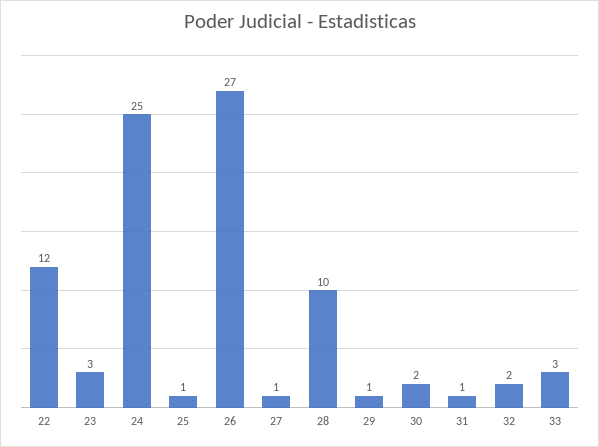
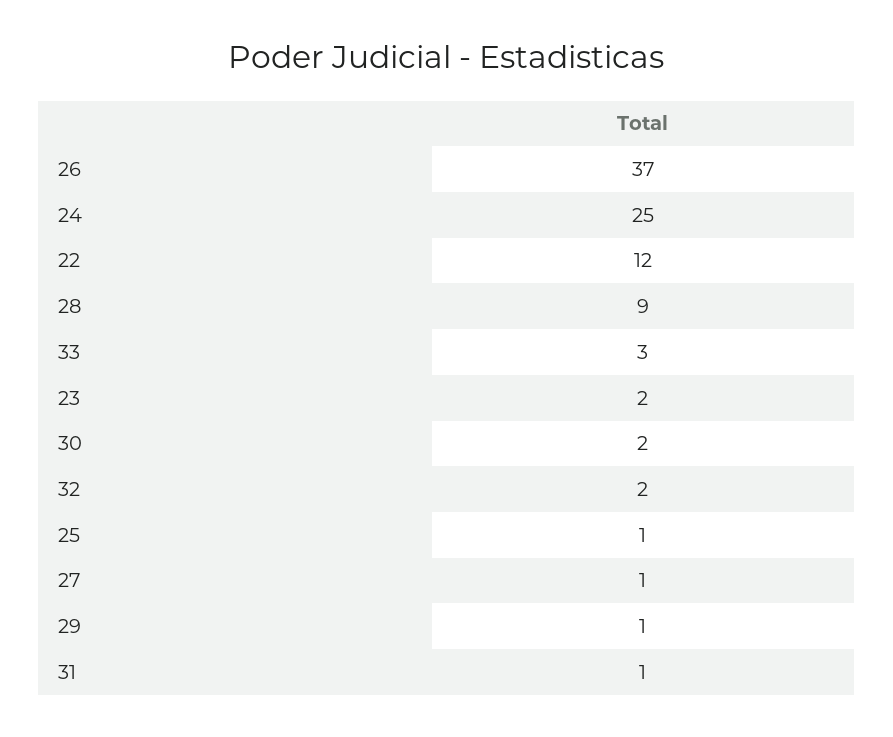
23: 3 -> 2
26: 27 -> 37
28: 10 -> 9

